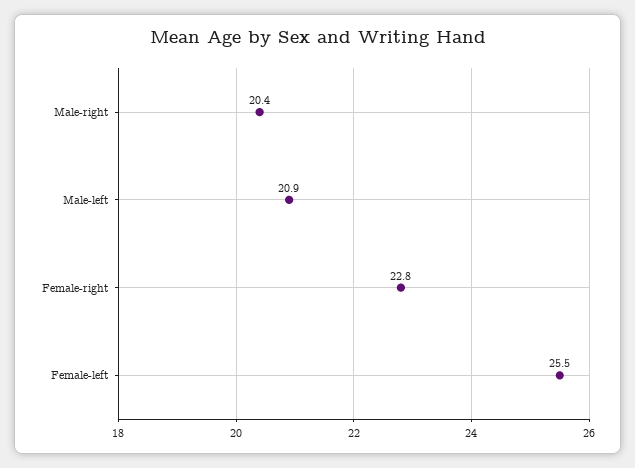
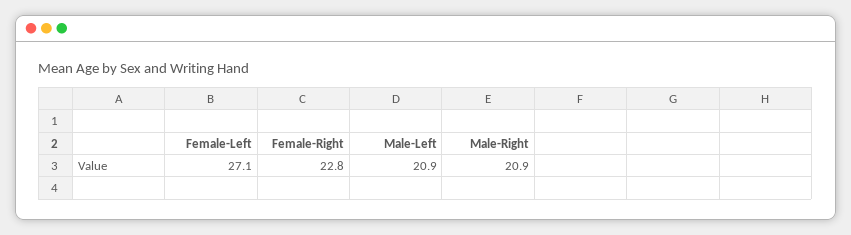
Male-right: 20.4 -> 20.9
Female-left: 25.5 -> 27.1

